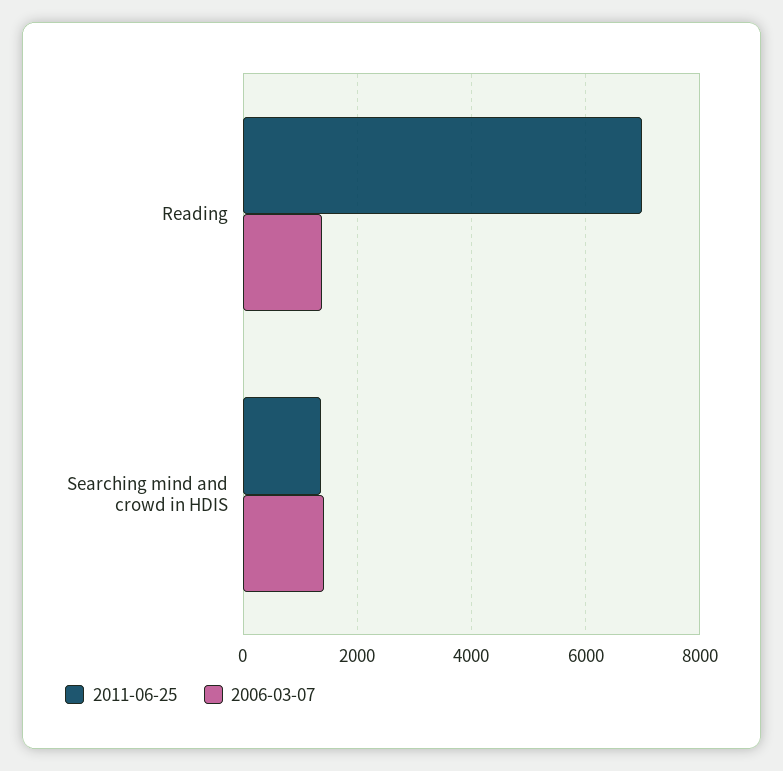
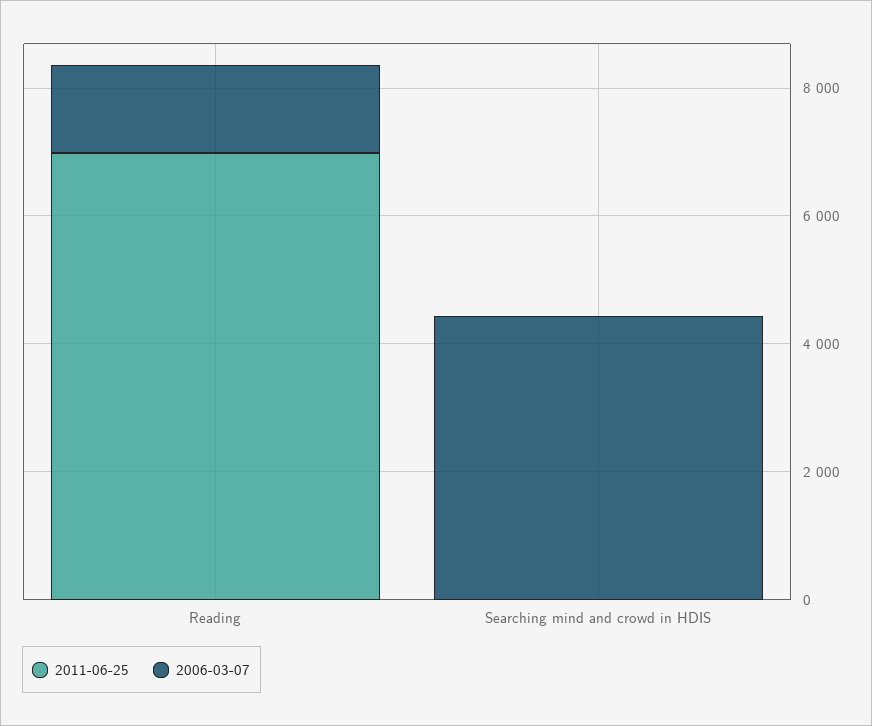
2011-06-25, Searching mind and crowd in HDIS: 1400 -> 0
2006-03-07, Searching mind and crowd in HDIS: 1400 -> 4500

